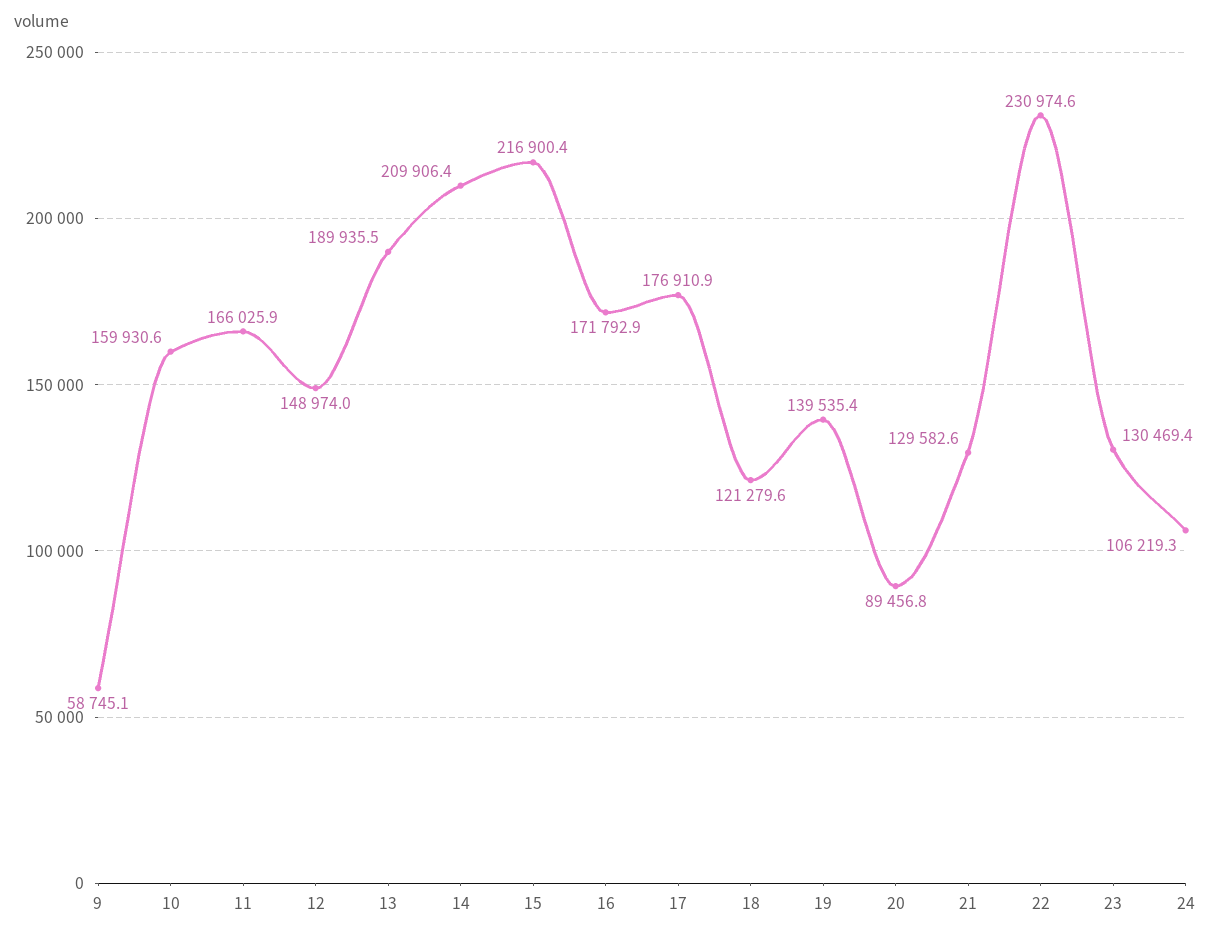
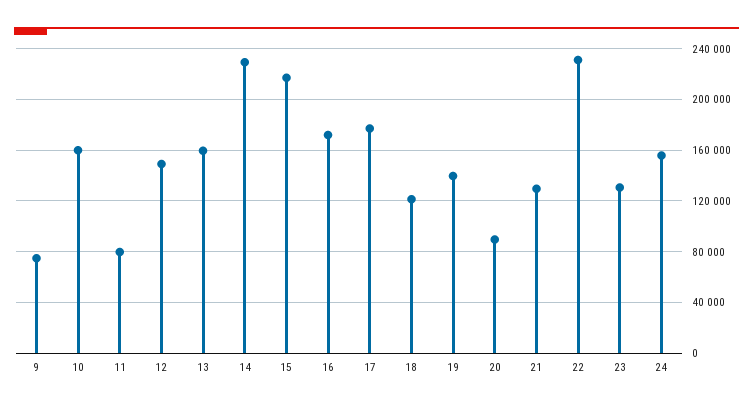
9: 58745.1 -> 75000
11: 166025.9 -> 80000
13: 189935.5 -> 160000
14: 209906.4 -> 230000
24: 106219.3 -> 155000

